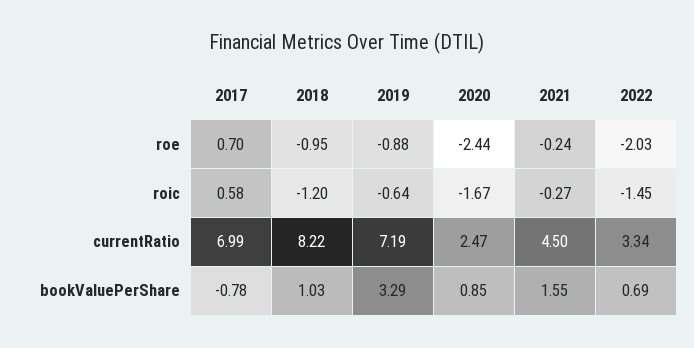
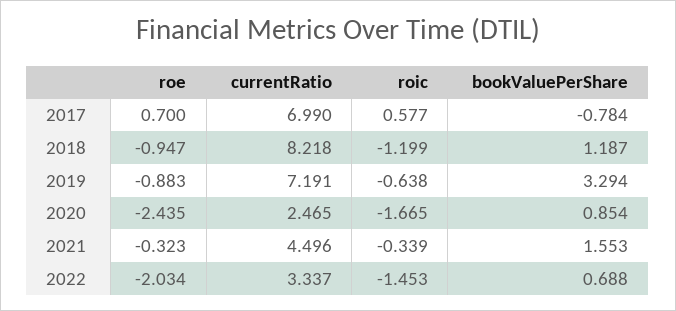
2021, roe: -0.24 -> -0.323
2021, roic: -0.27 -> -0.339
2018, bookValuePerShare: 1.03 -> 1.187

